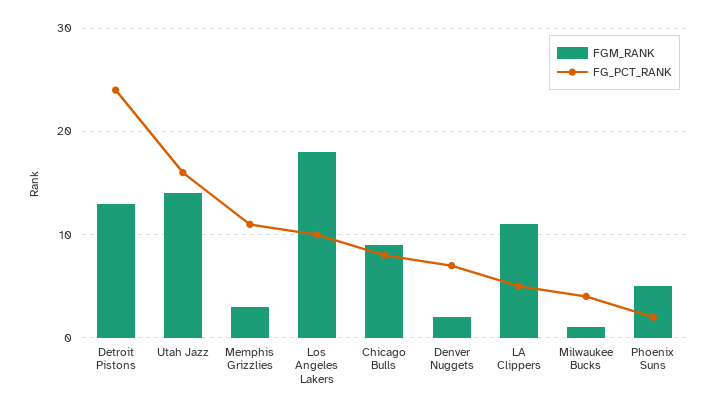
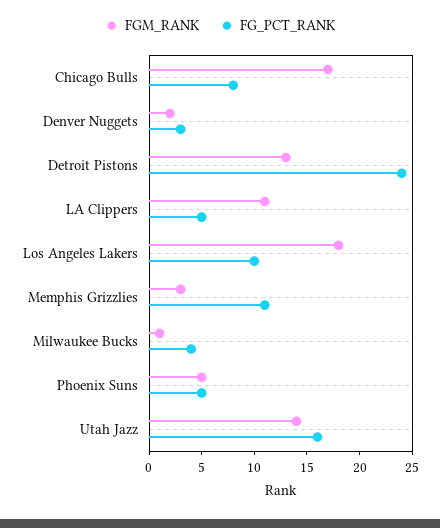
FGM_RANK, Chicago Bulls: 9 -> 17
FG_PCT_RANK, Denver Nuggets: 7 -> 3
FG_PCT_RANK, Phoenix Suns: 2 -> 5

